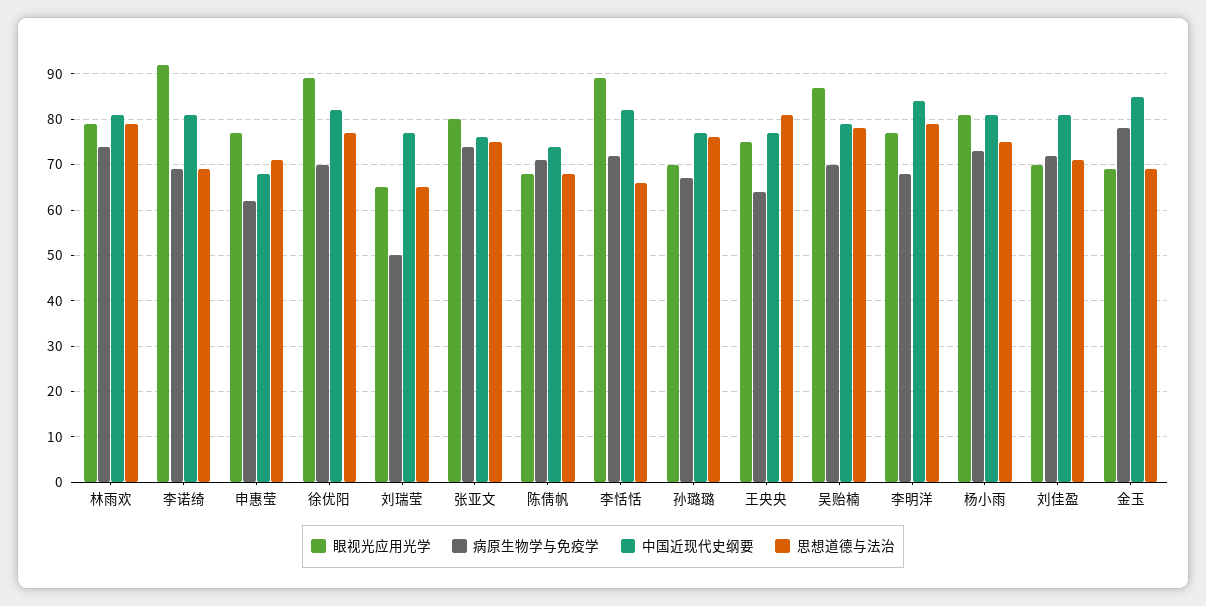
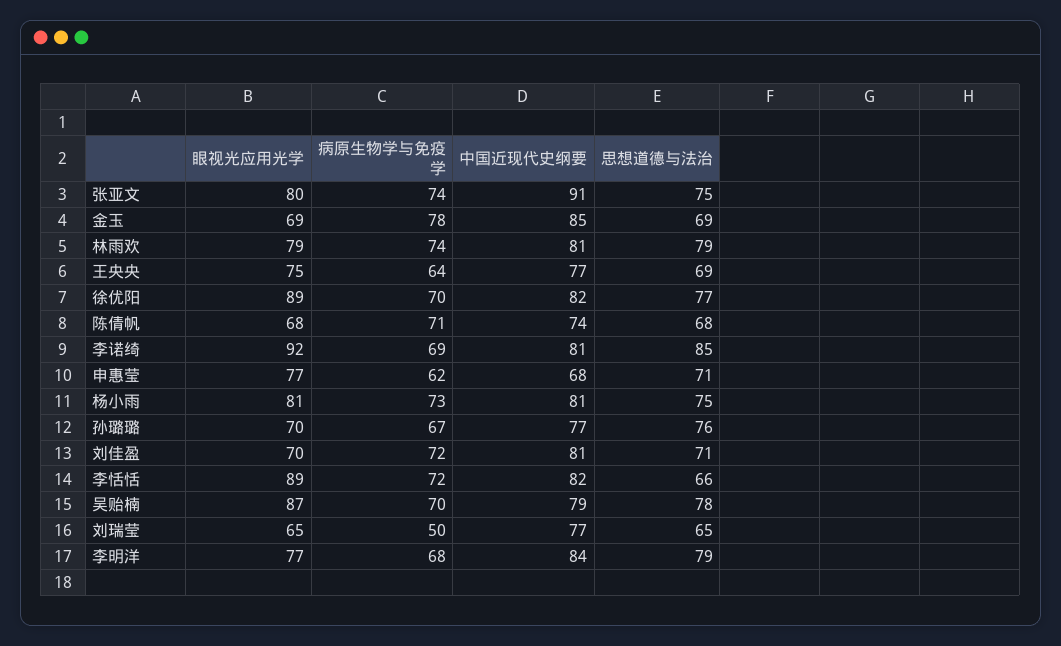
思想道德与法治, 李诺绮: 70 -> 85
中国近现代史纲要, 张亚文: 75 -> 91
思想道德与法治, 王央央: 80 -> 69

